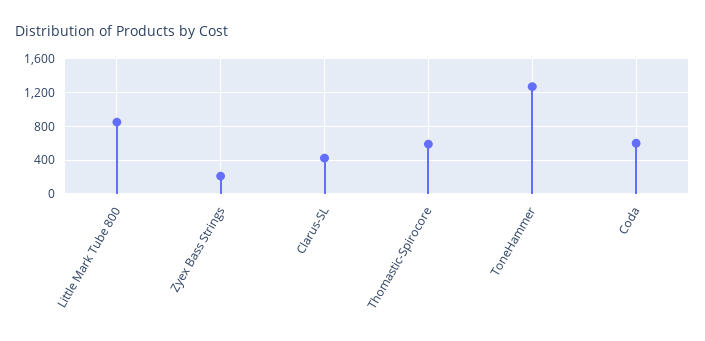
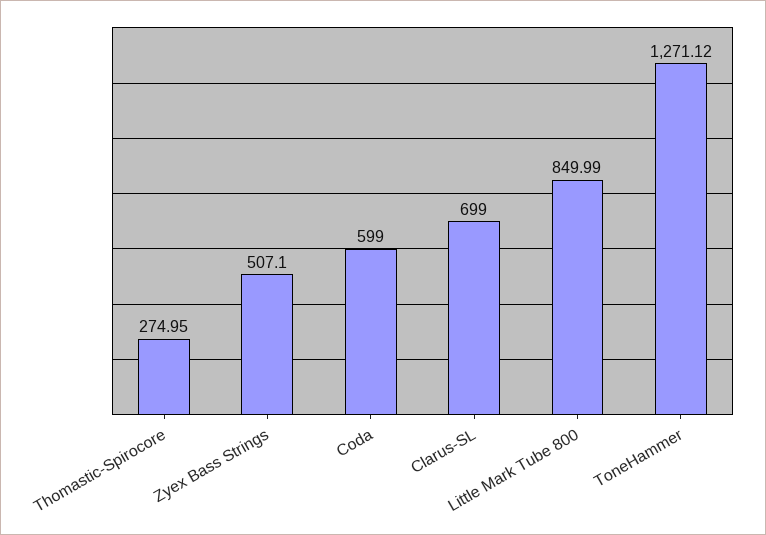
Zyex Bass Strings: 200 -> 507.1
Clarus-SL: 400 -> 699
Thomastic-Spirocore: 600 -> 274.95

